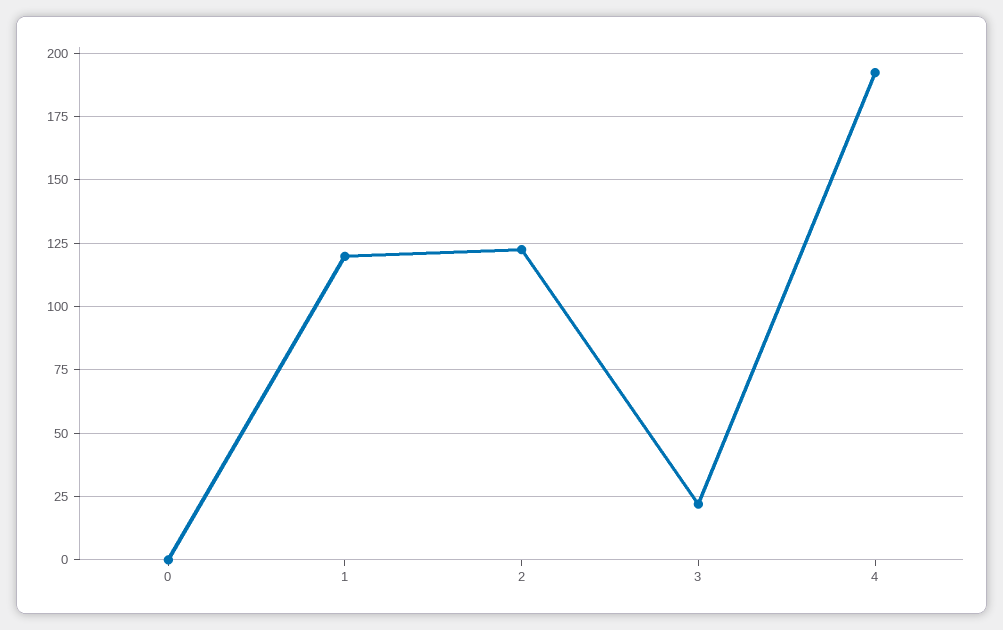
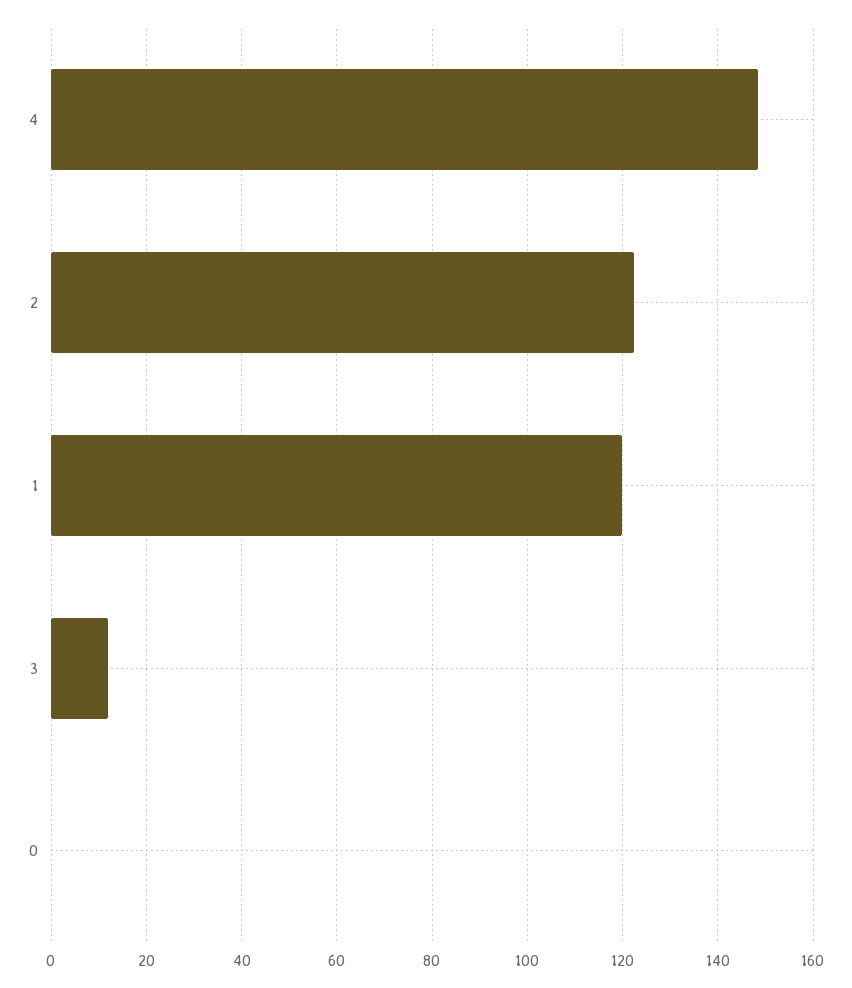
3: 22.5 -> 12
4: 192.5 -> 148

